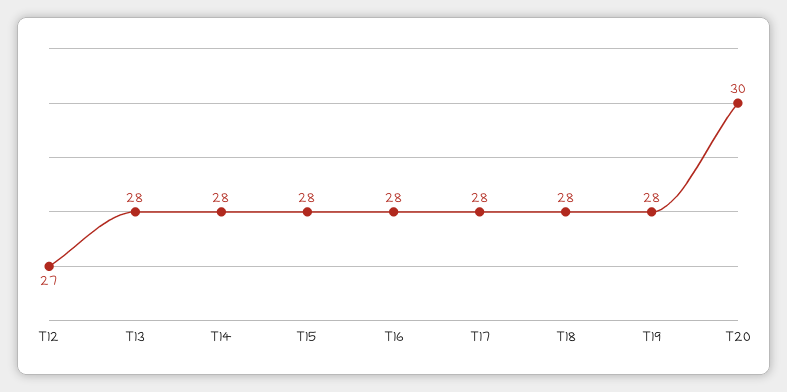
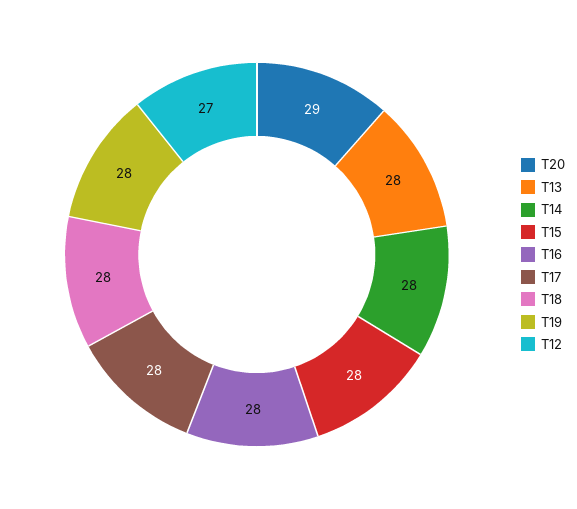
T20: 30 -> 29

